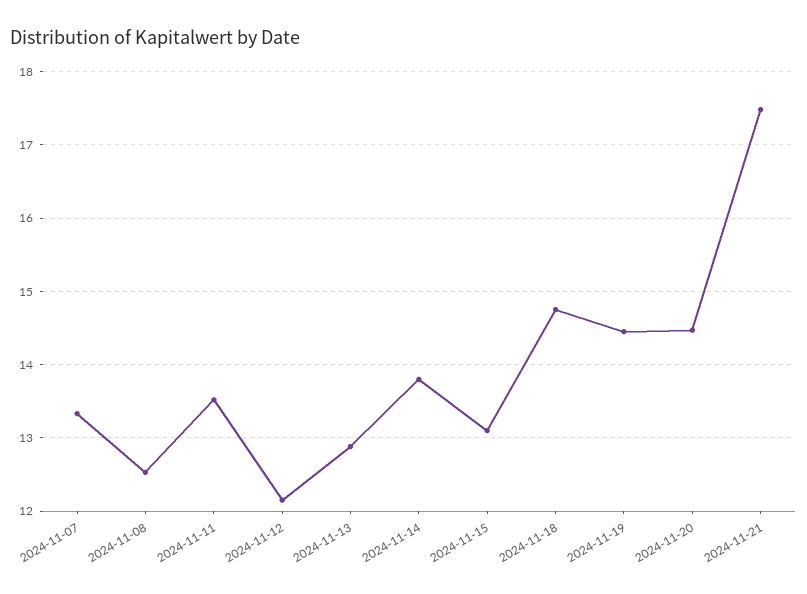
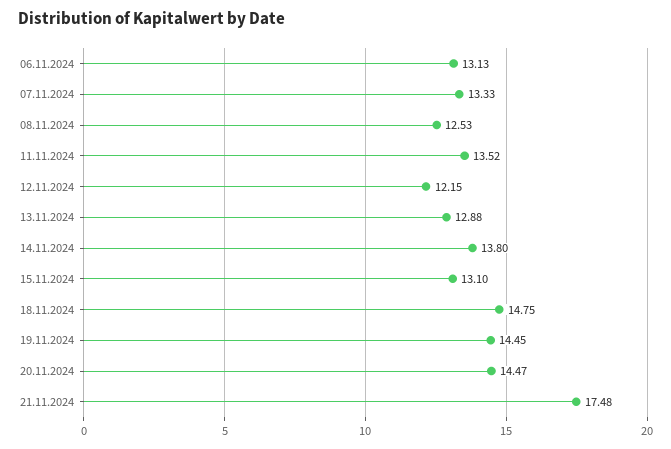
06.11.2024: none -> 13.13

